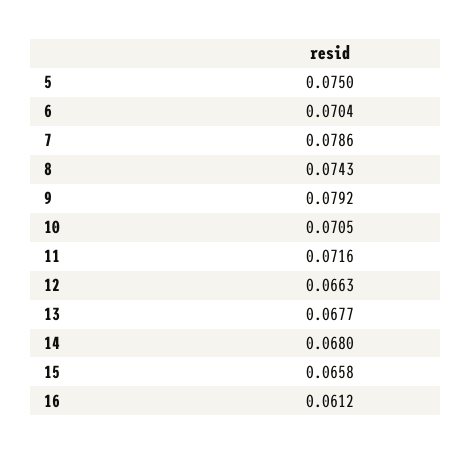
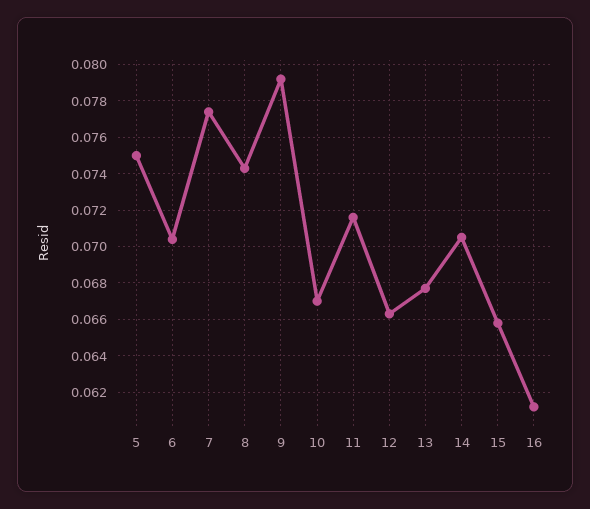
7: 0.0786 -> 0.0775
10: 0.0705 -> 0.067
14: 0.068 -> 0.0705

